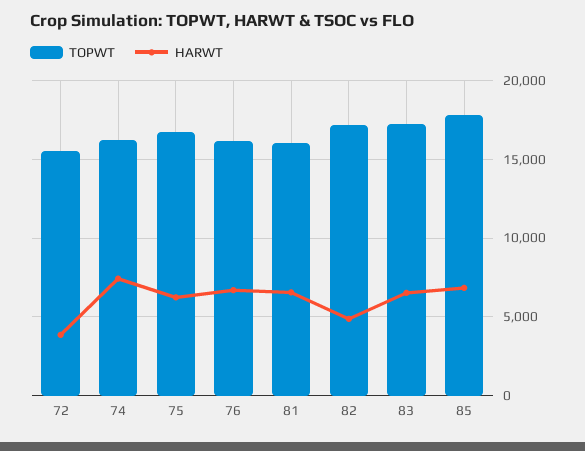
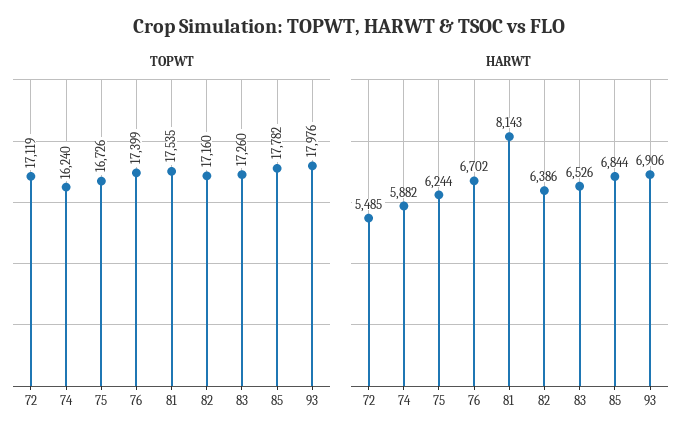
TOPWT, 72: 15500 -> 17119
HARWT, 72: 4000 -> 5485
HARWT, 74: 7500 -> 5882
TOPWT, 76: 16000 -> 17399
TOPWT, 81: 16000 -> 17535
HARWT, 81: 6500 -> 8143
HARWT, 82: 5000 -> 6386
TOPWT, 93: none -> 17976
HARWT, 93: none -> 6906

